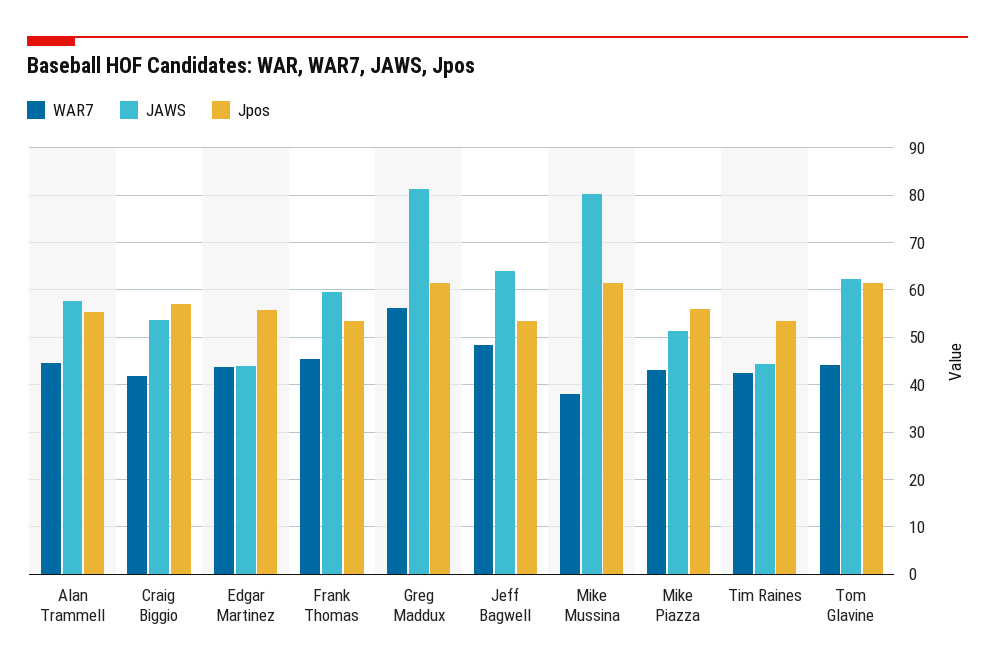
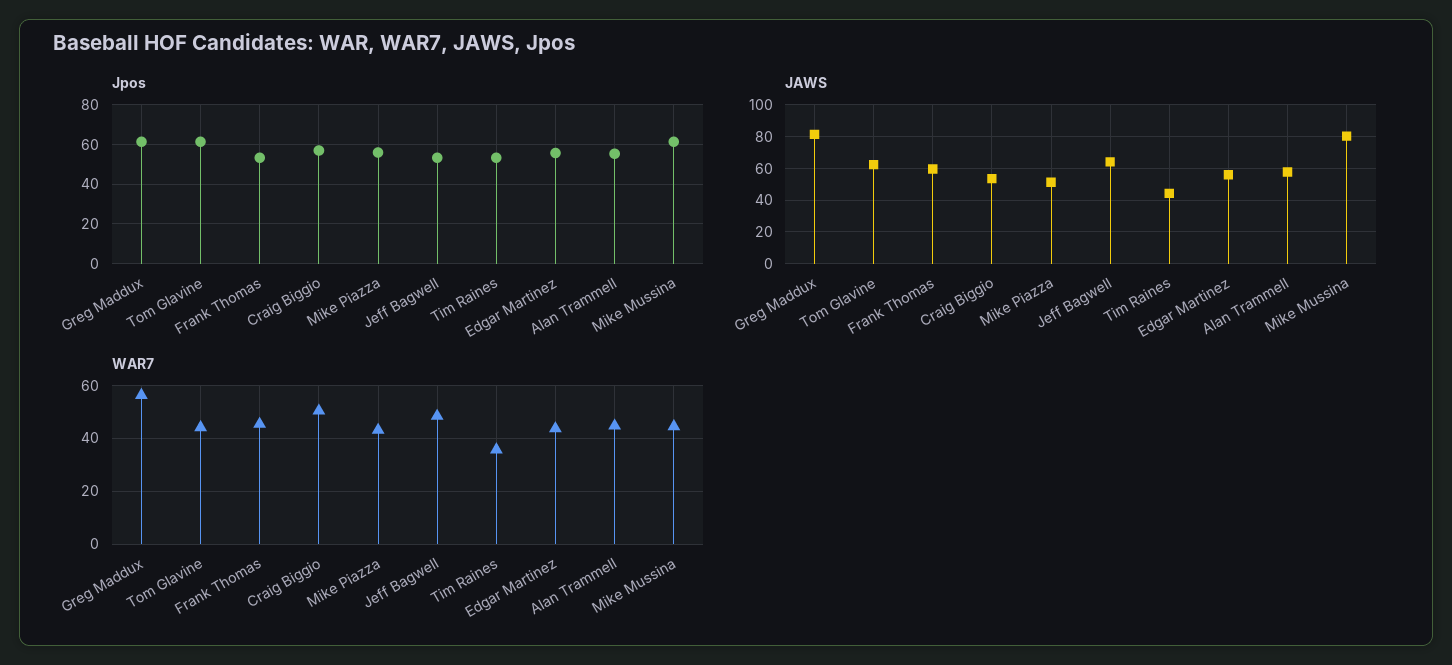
WAR7, Craig Biggio: 42 -> 50
JAWS, Edgar Martinez: 44 -> 55
WAR7, Mike Mussina: 38 -> 45
WAR7, Tim Raines: 42 -> 35

